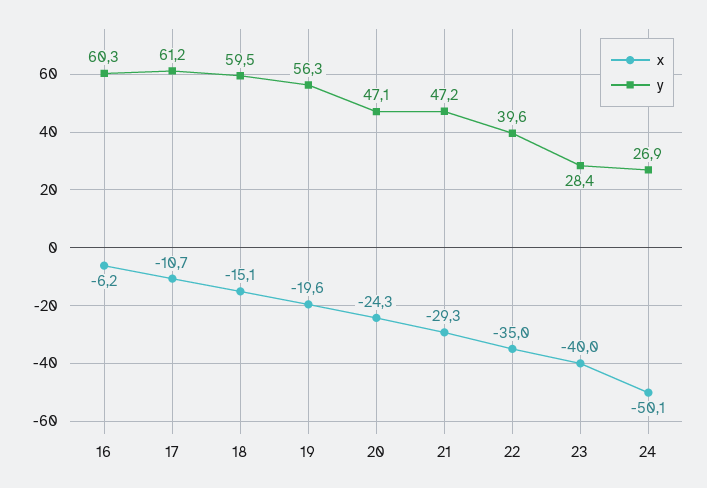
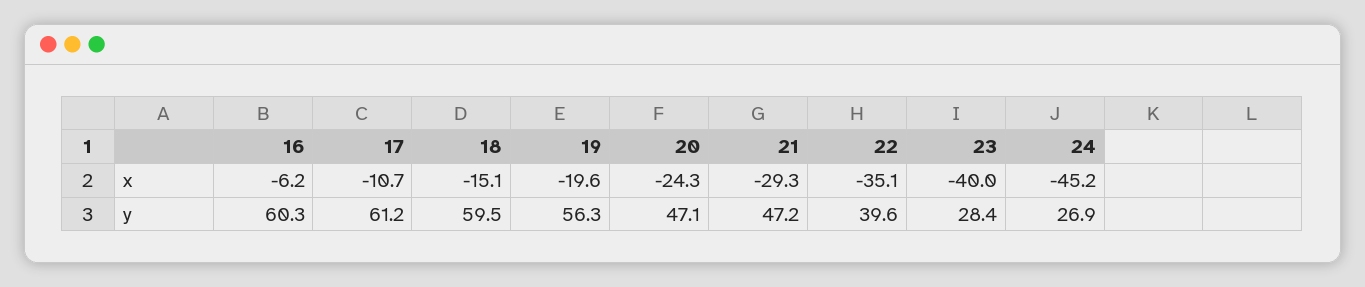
x, 22: -35 -> -35.1
x, 24: -50.1 -> -45.2

